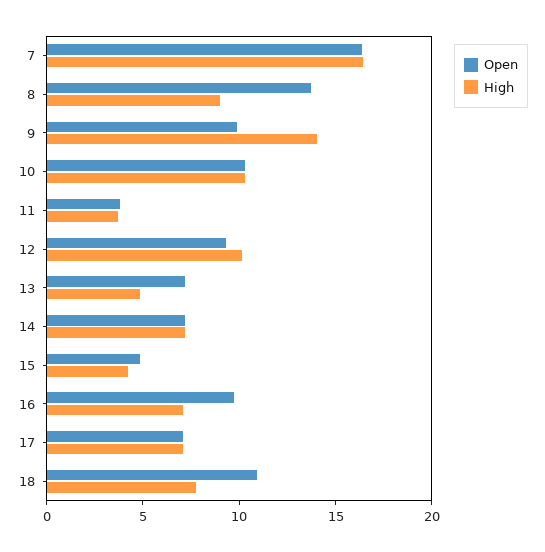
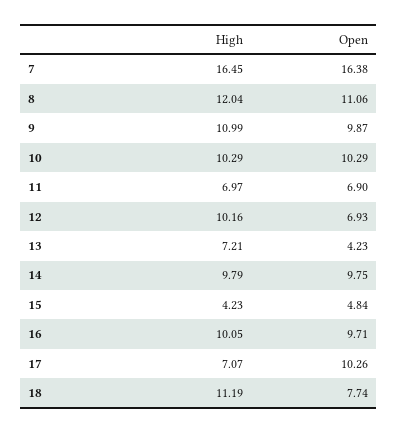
Open, 8: 14 -> 11.06
High, 8: 9 -> 12.04
High, 9: 14 -> 10.99
Open, 11: 4 -> 6.9
High, 11: 4 -> 6.97
Open, 12: 9 -> 6.93
Open, 13: 7 -> 4.23
High, 13: 5 -> 7.21
Open, 14: 7 -> 9.75
High, 14: 7 -> 9.79
High, 16: 7 -> 10.05
Open, 17: 7 -> 10.26
Open, 18: 11 -> 7.74
High, 18: 8 -> 11.19

